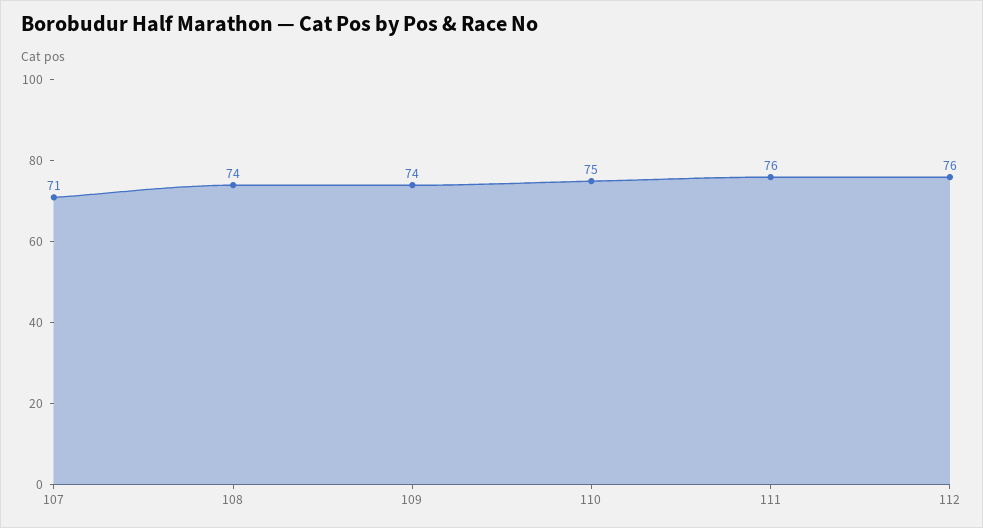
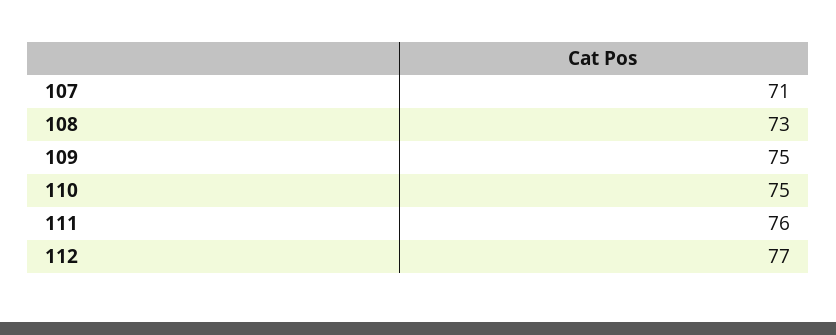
108: 74 -> 73
109: 74 -> 75
112: 76 -> 77

